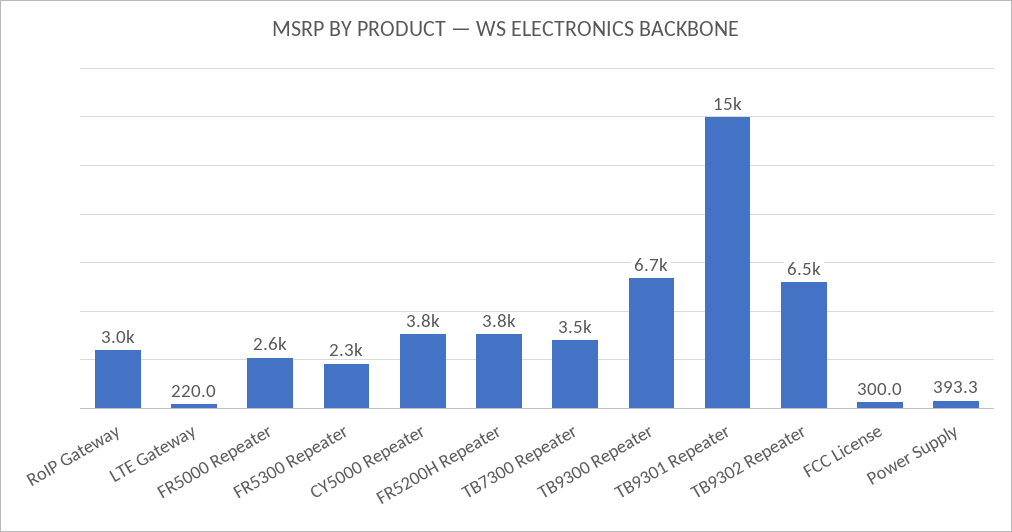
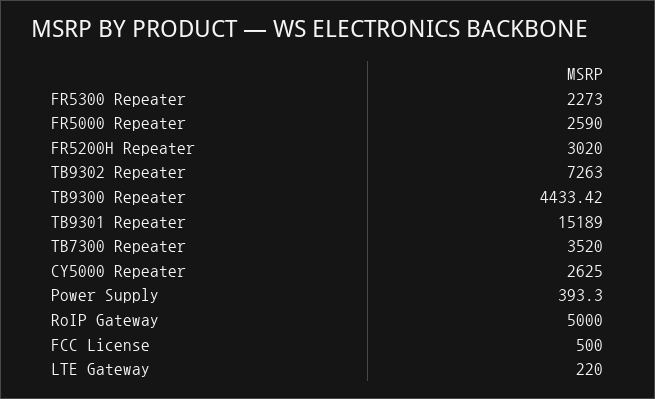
RoIP Gateway: 3000 -> 5000
CY5000 Repeater: 3800 -> 2625
FR5200H Repeater: 3800 -> 3020
TB9300 Repeater: 6700 -> 4433.42
TB9302 Repeater: 6500 -> 7263
FCC License: 300 -> 500

